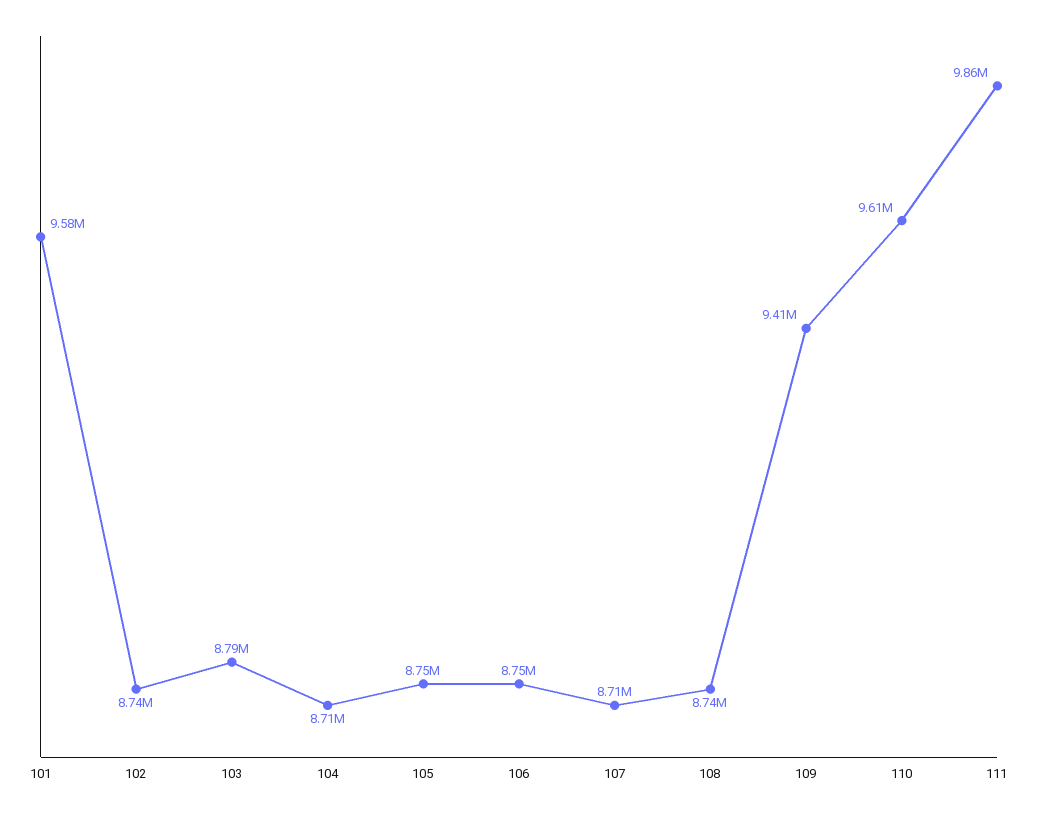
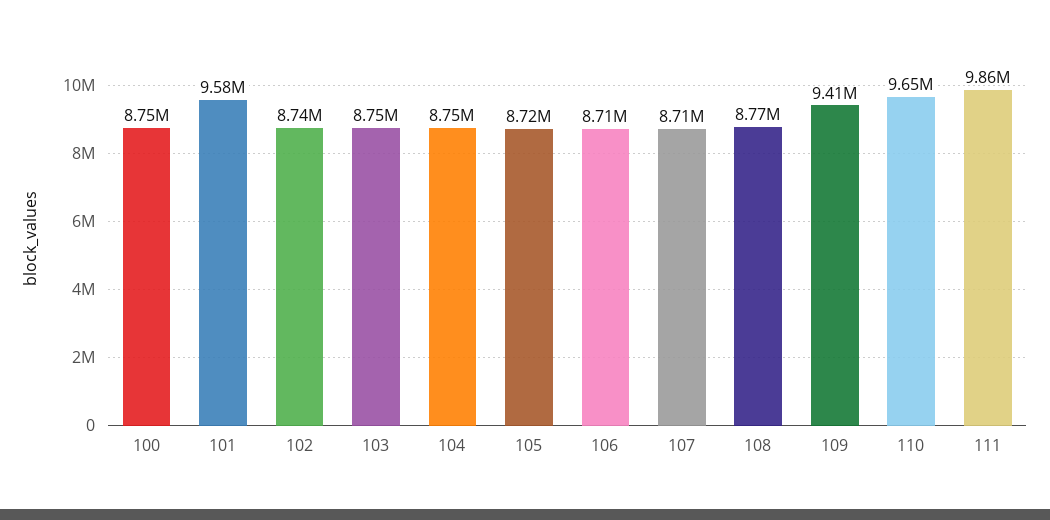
103: 8790000 -> 8750000
104: 8710000 -> 8750000
105: 8750000 -> 8720000
106: 8750000 -> 8710000
108: 8740000 -> 8770000
110: 9610000 -> 9650000
100: none -> 8750000

